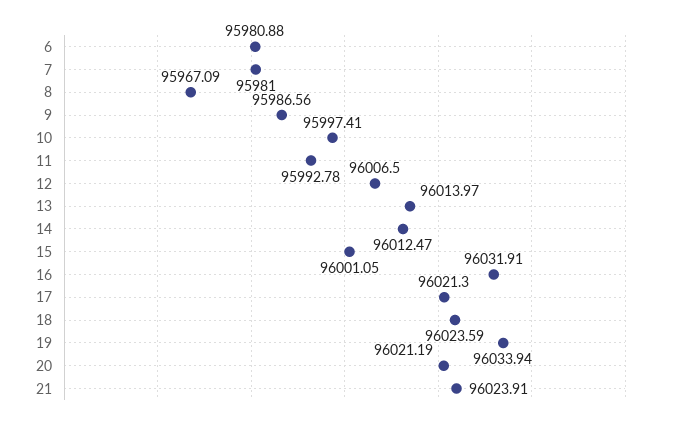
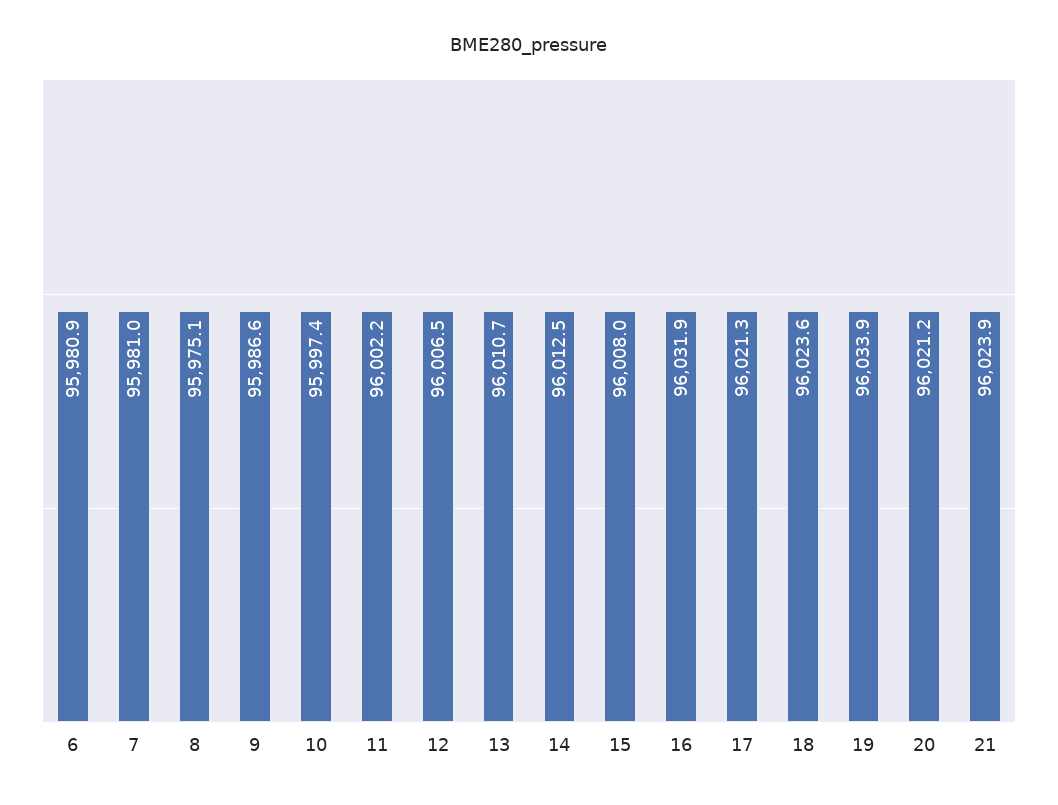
8: 95967.09 -> 95975.1
11: 95992.78 -> 96002.2
13: 96013.97 -> 96010.7
15: 96001.05 -> 96008

